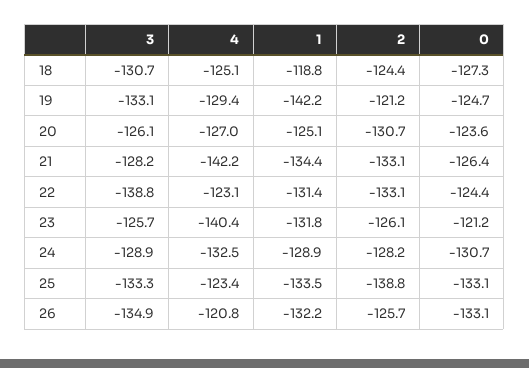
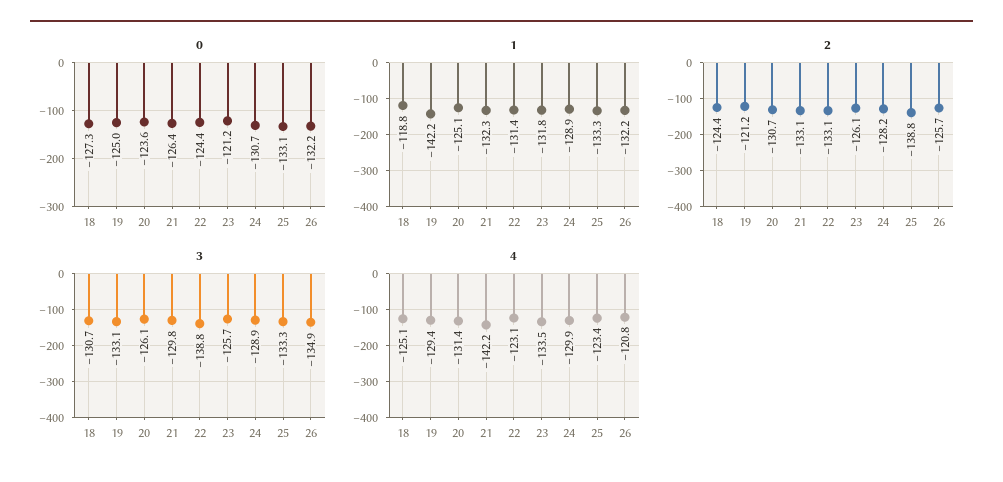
0, 19: -124.7 -> -125
4, 20: -127 -> -131.4
3, 21: -128.2 -> -129.8
1, 21: -134.4 -> -132.3
4, 23: -140.4 -> -133.5
4, 24: -132.5 -> -129.9
1, 25: -133.5 -> -133.3
0, 26: -133.1 -> -132.2

